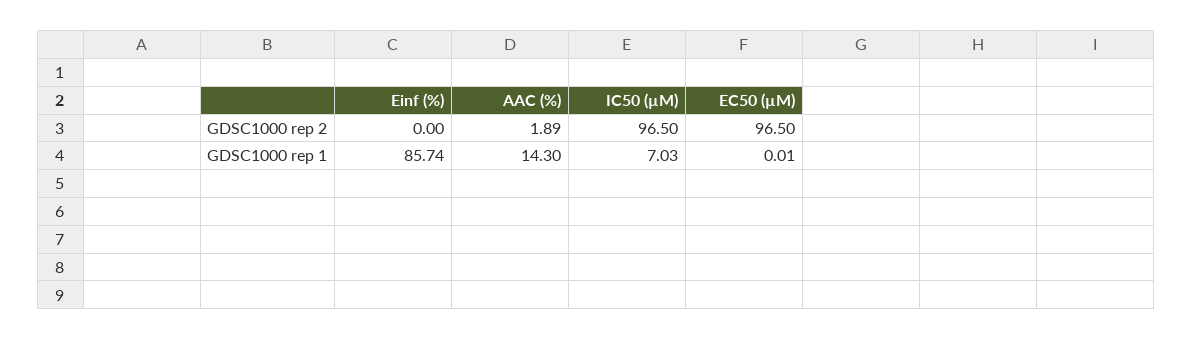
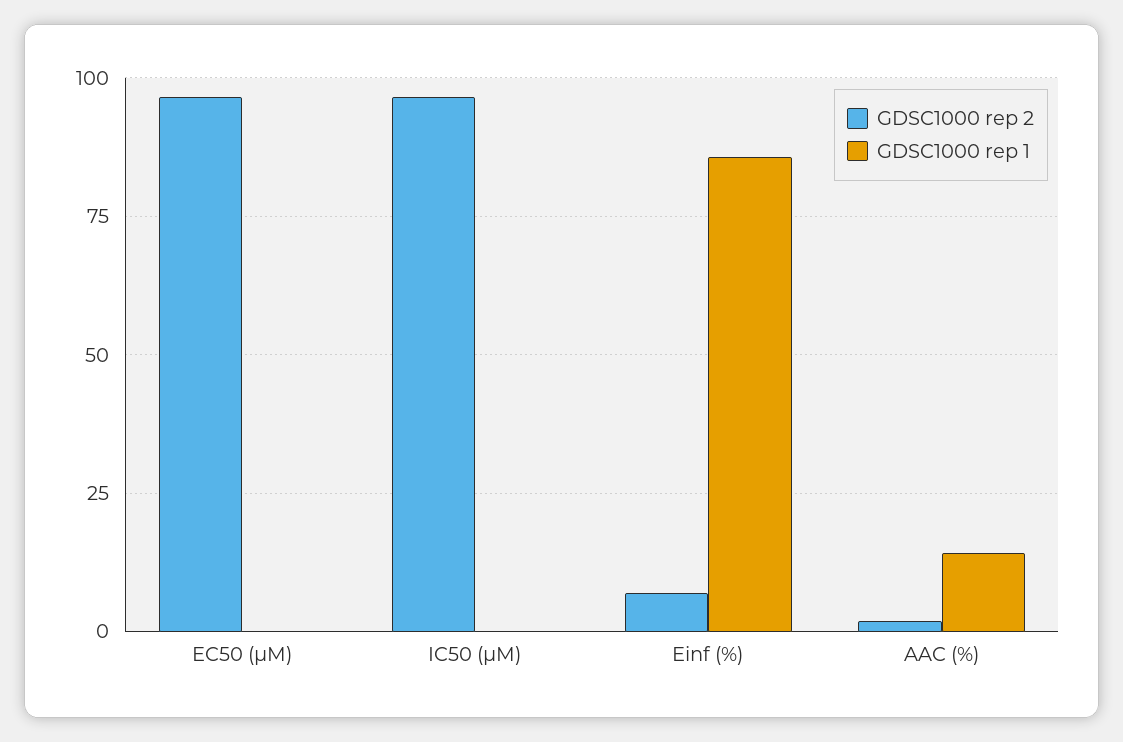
GDSC1000 rep 2, Einf (%): 0 -> 7.5
GDSC1000 rep 1, IC50 (µM): 7.03 -> 0

